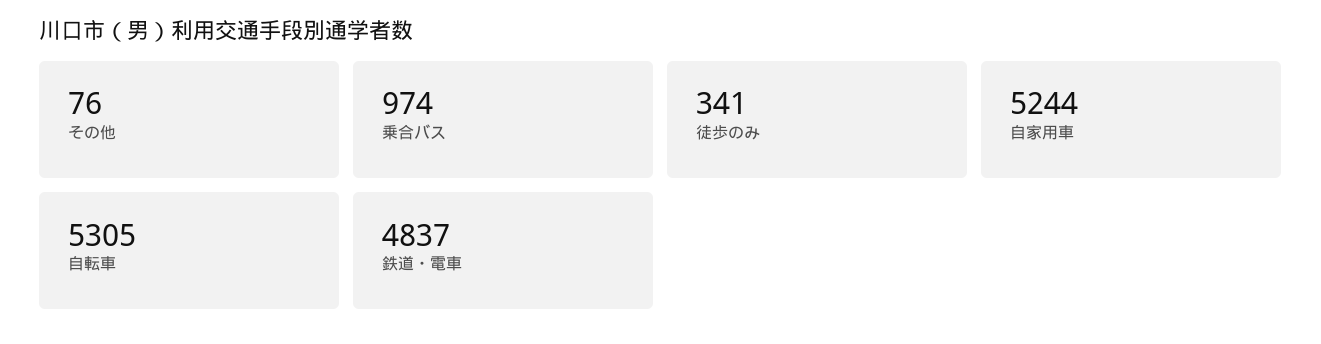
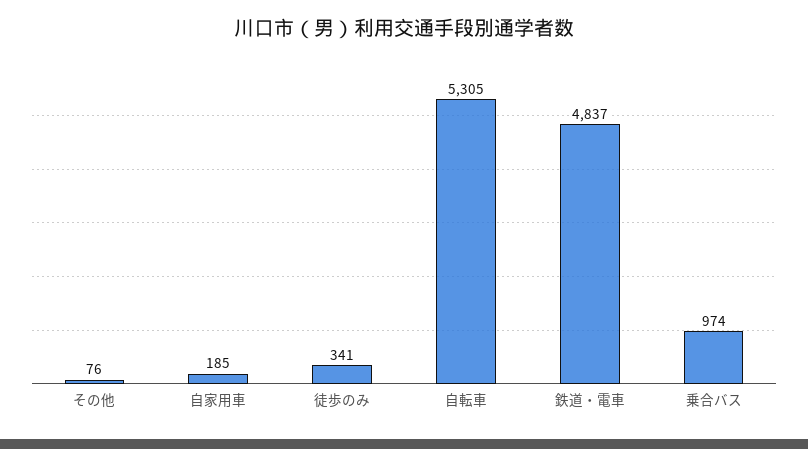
自家用車: 5244 -> 185

